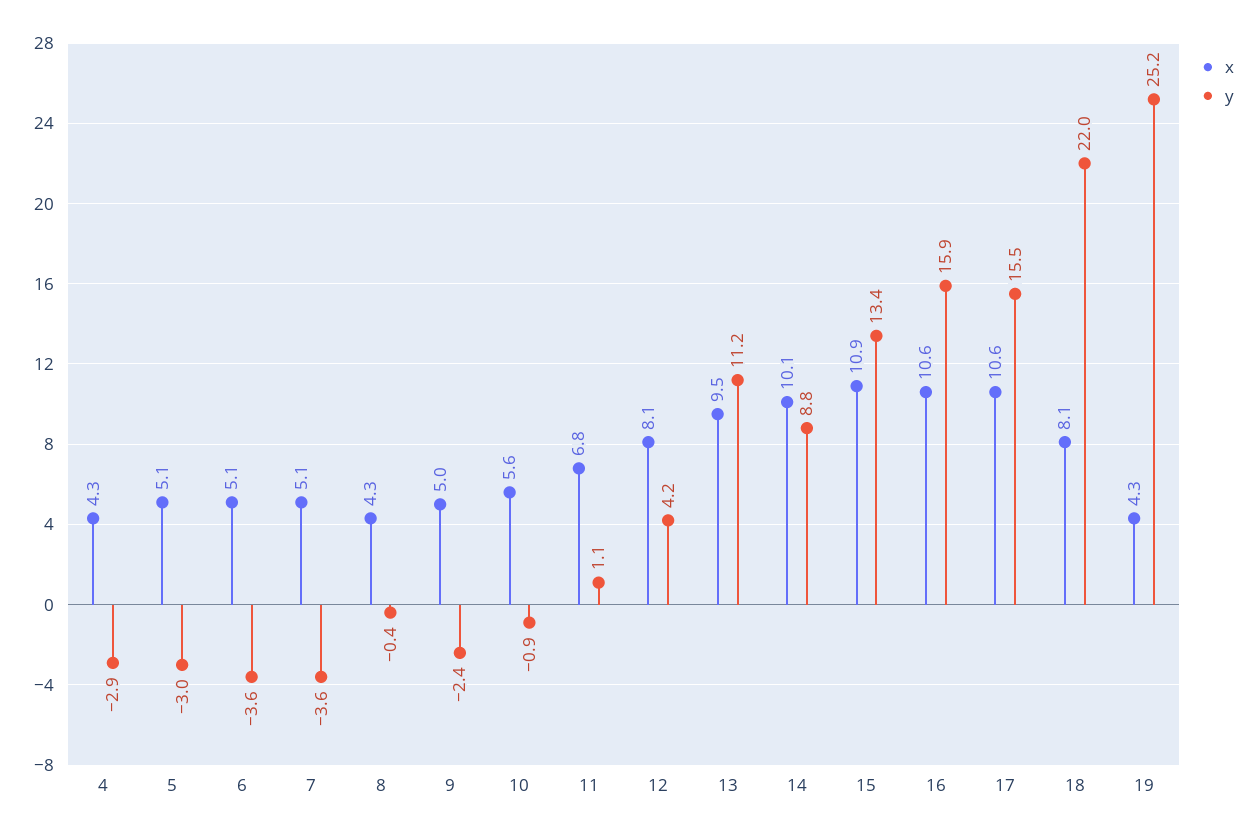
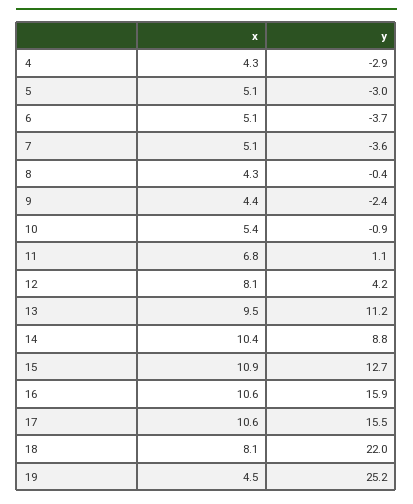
y, 6: -3.6 -> -3.7
x, 9: 5 -> 4.4
x, 10: 5.6 -> 5.4
x, 14: 10.1 -> 10.4
y, 15: 13.4 -> 12.7
x, 19: 4.3 -> 4.5

